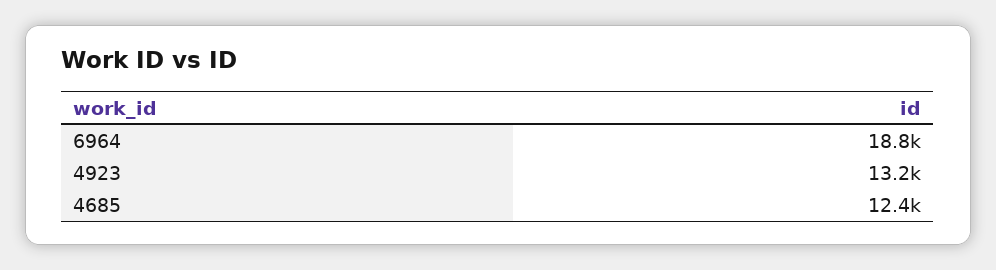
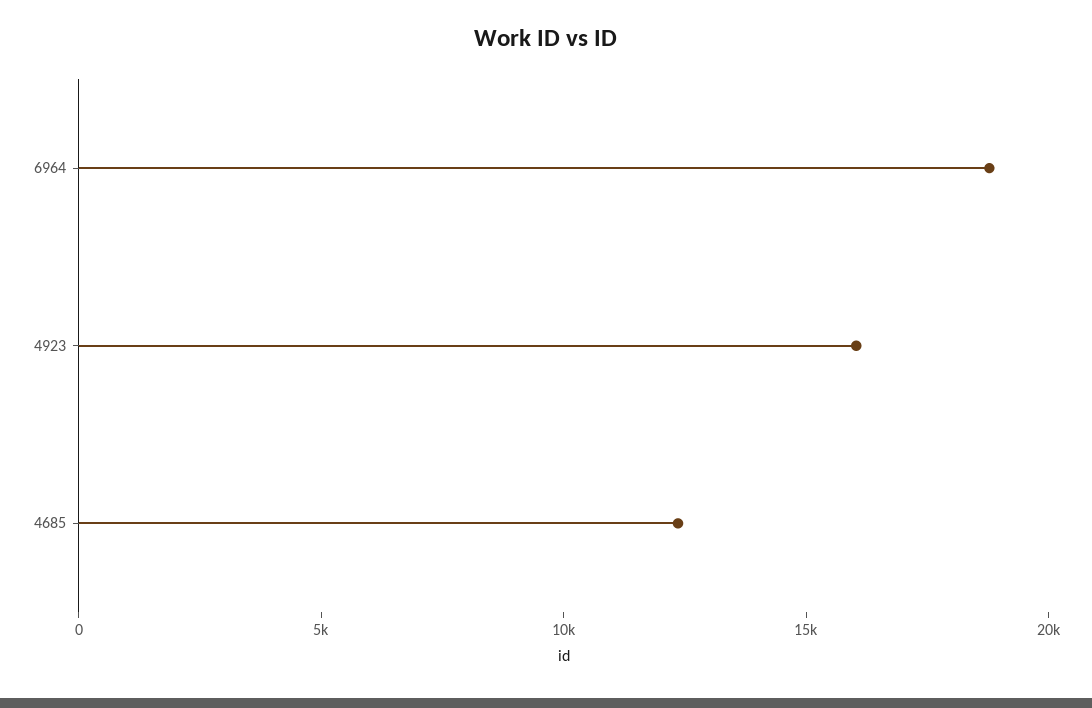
4923: 13200 -> 16000

